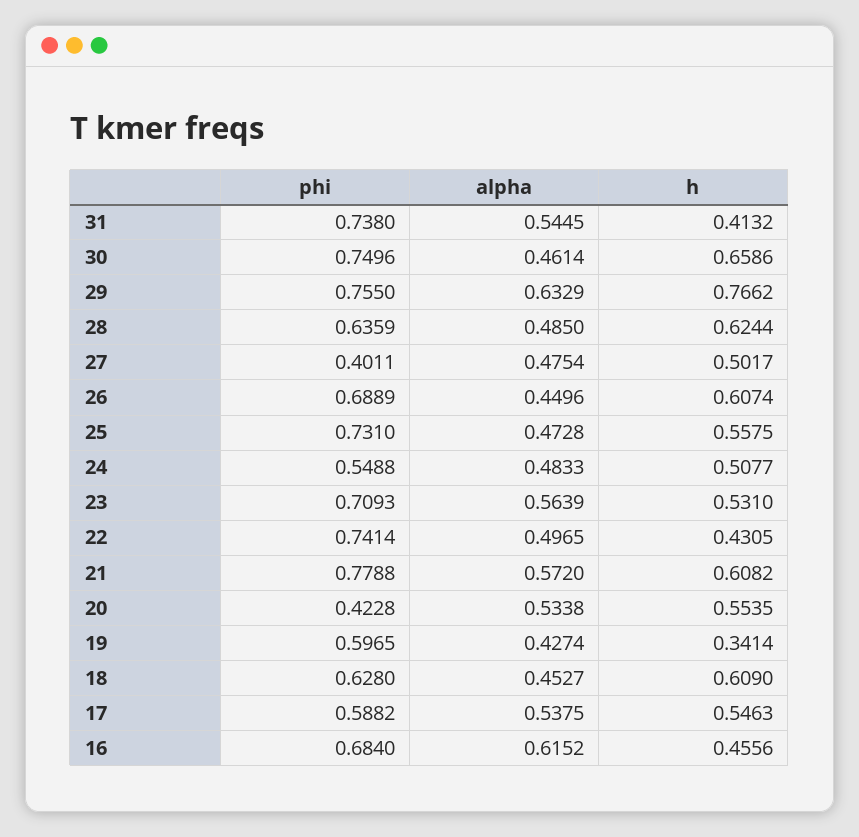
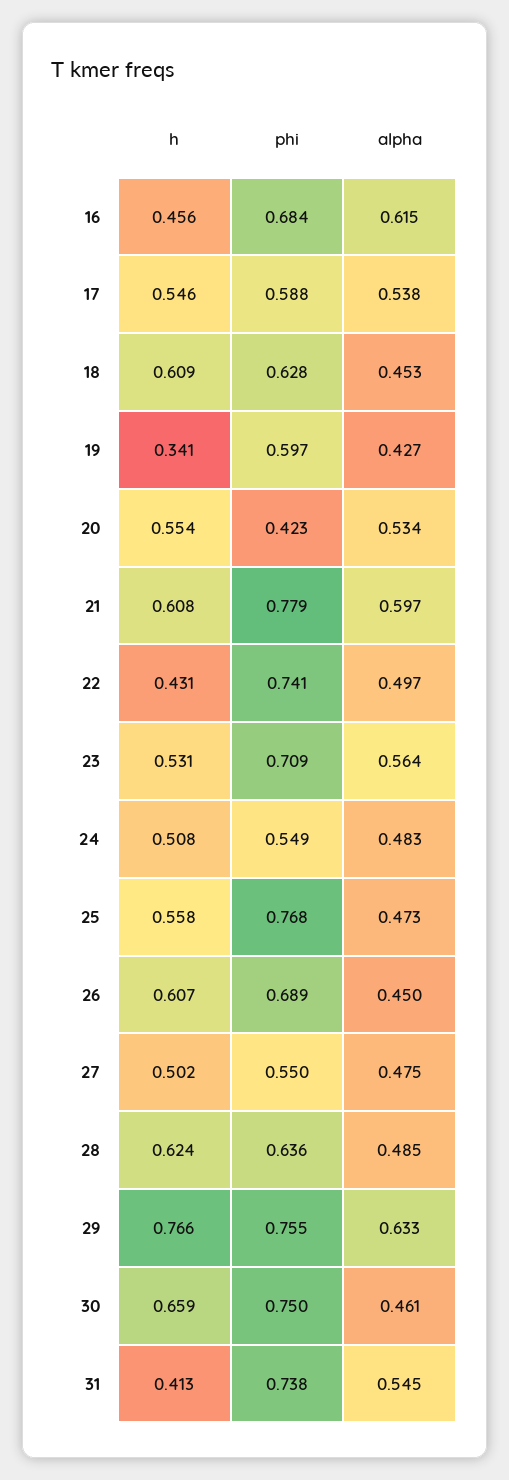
phi, 27: 0.4011 -> 0.55
phi, 25: 0.731 -> 0.768
alpha, 21: 0.572 -> 0.597

